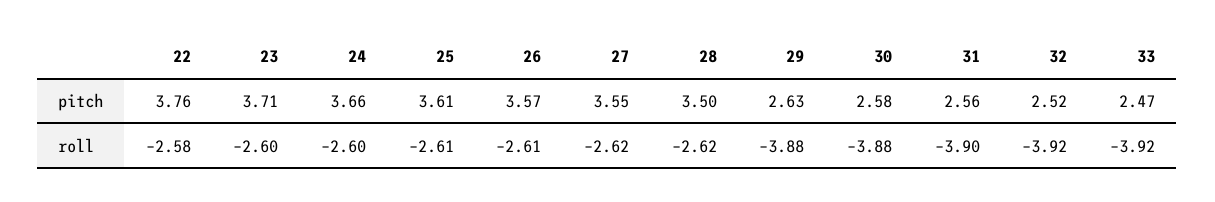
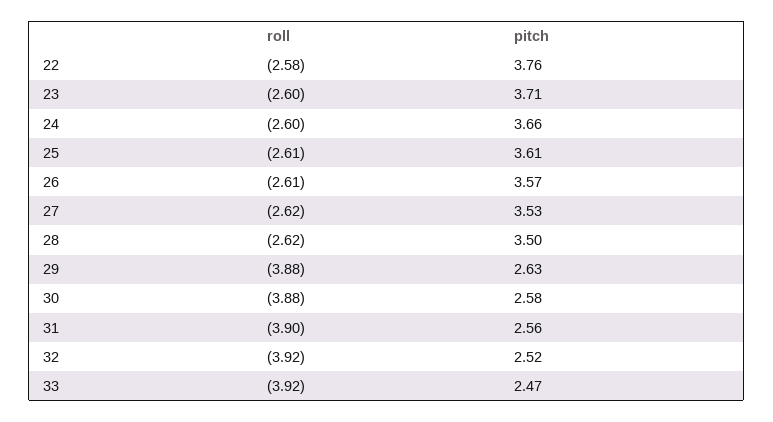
27, pitch: 3.55 -> 3.53

